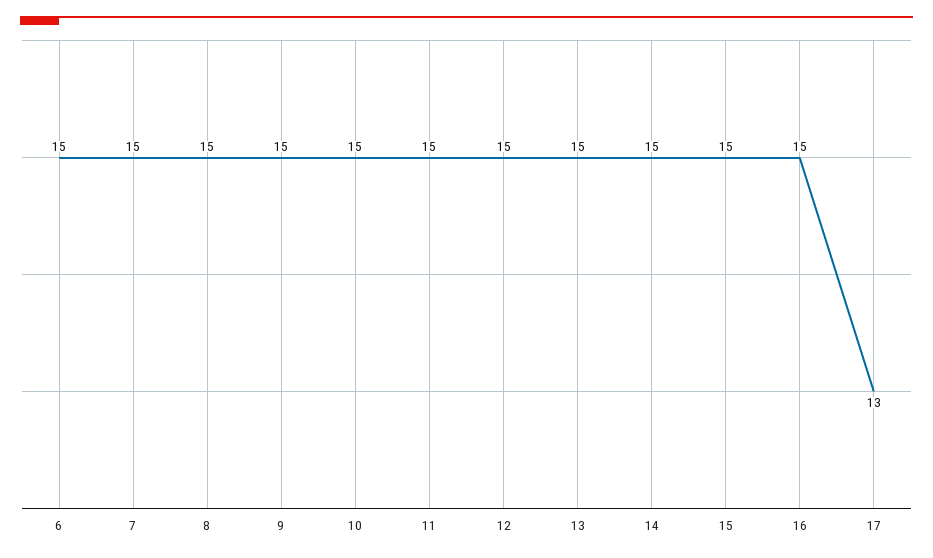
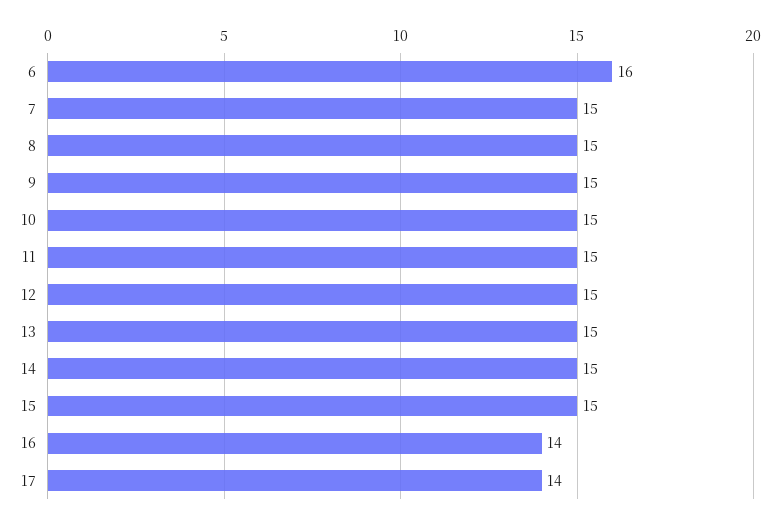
6: 15 -> 16
16: 15 -> 14
17: 13 -> 14

